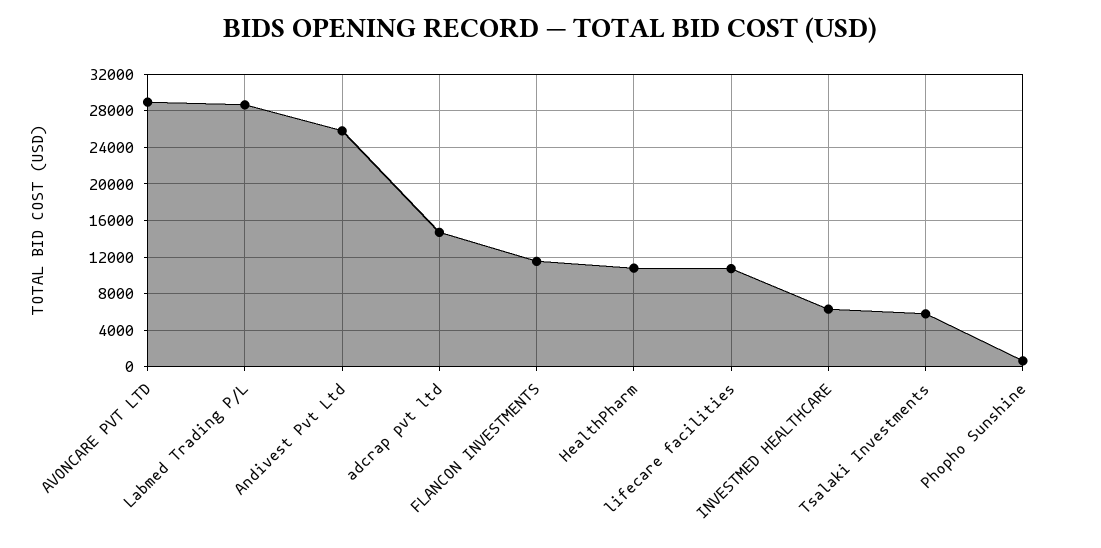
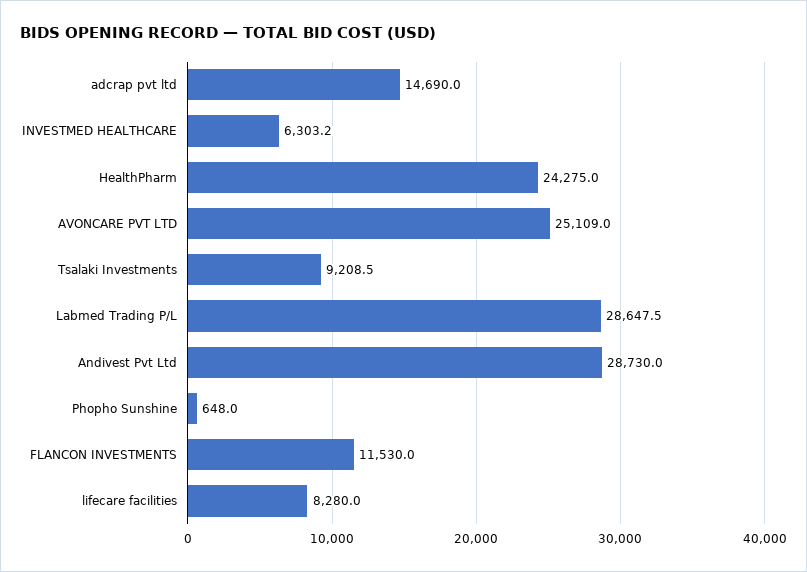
AVONCARE PVT LTD: 29000 -> 25109
Andivest Pvt Ltd: 26000 -> 28730
HealthPharm: 11000 -> 24275
lifecare facilities: 11000 -> 8280
Tsalaki Investments: 6000 -> 9208.5

